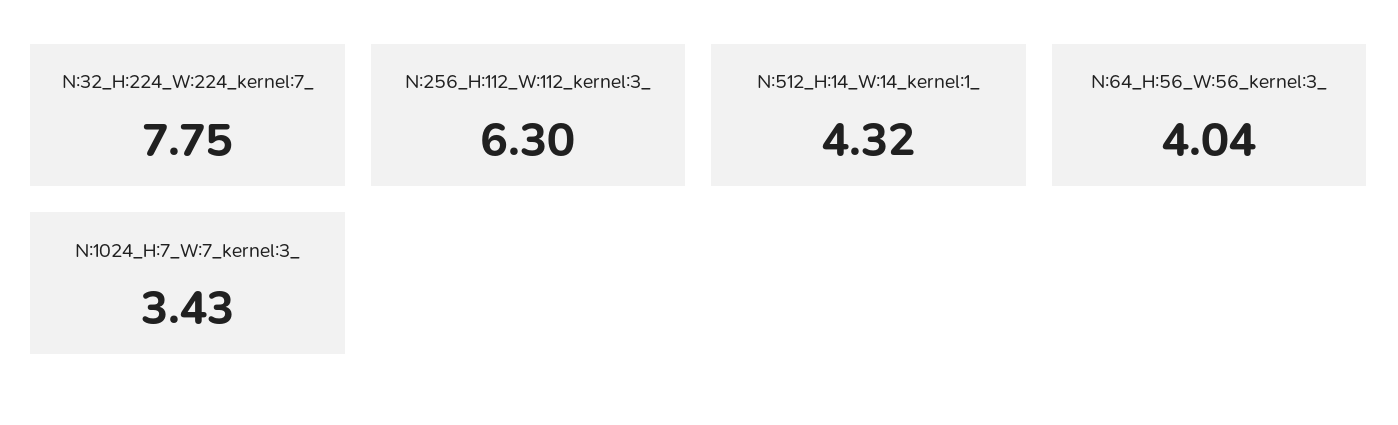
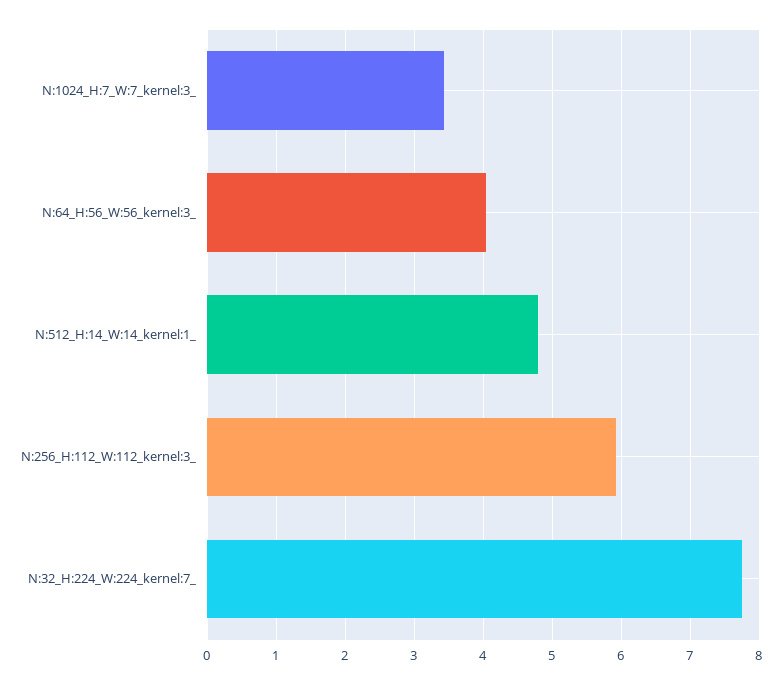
N:256_H:112_W:112_kernel:3_: 6.3 -> 5.9
N:512_H:14_W:14_kernel:1_: 4.32 -> 4.8

